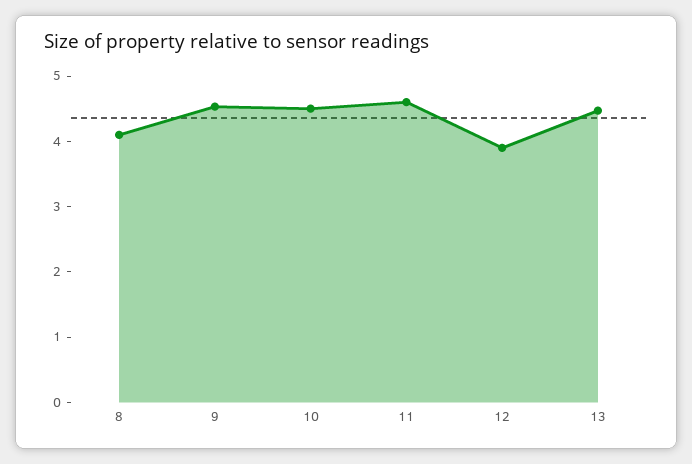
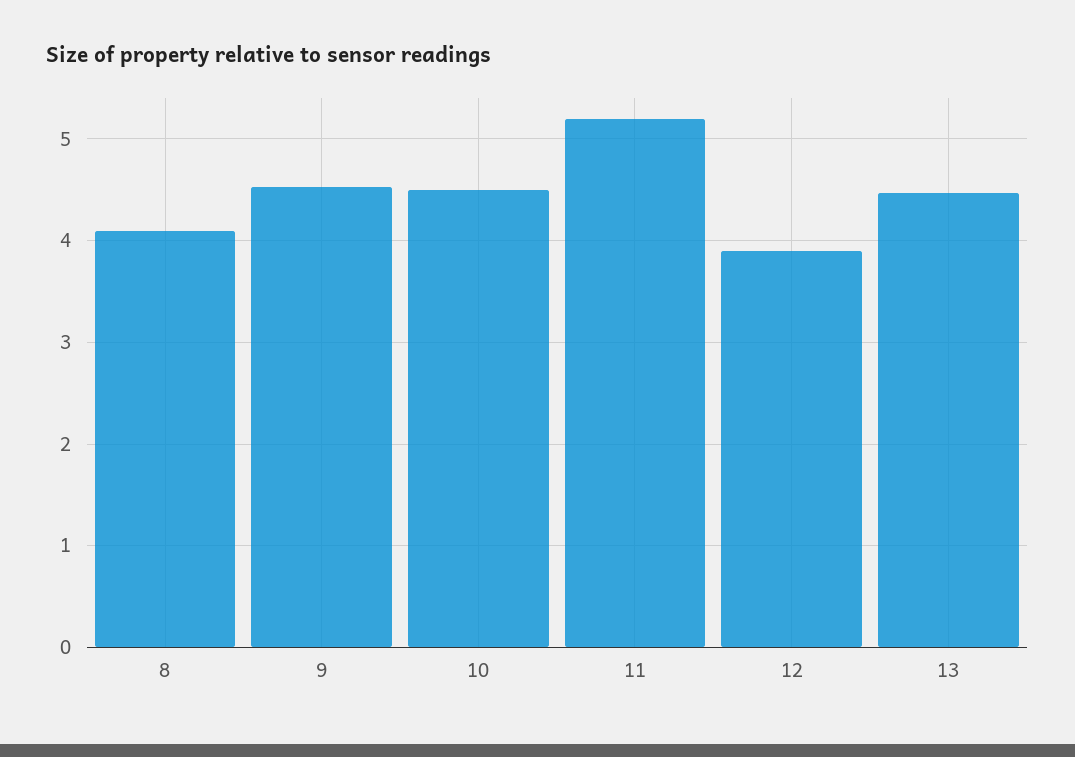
11: 4.6 -> 5.2

